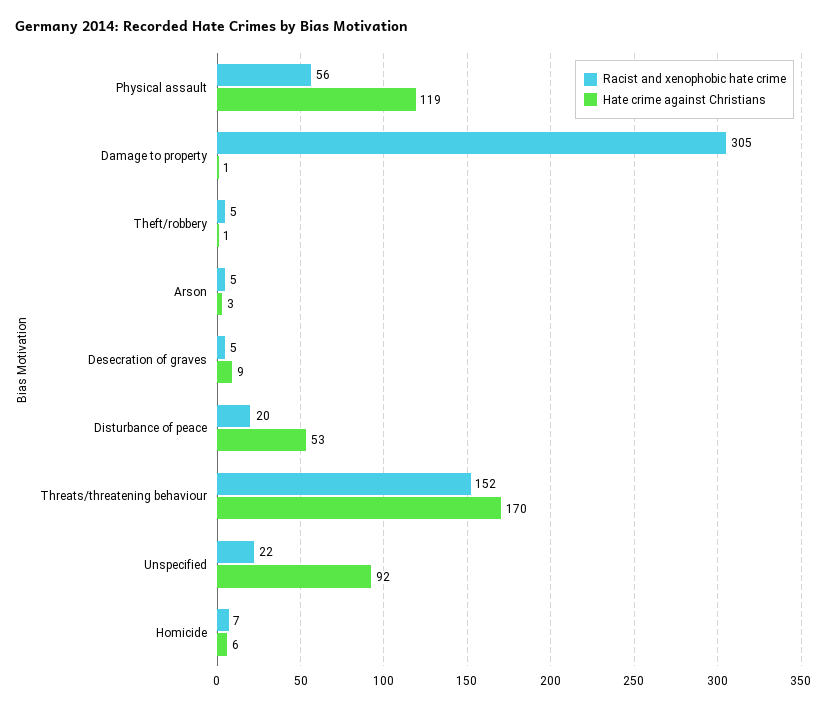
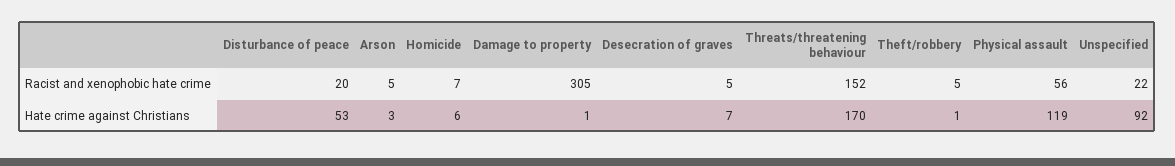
Hate crime against Christians, Desecration of graves: 9 -> 7

